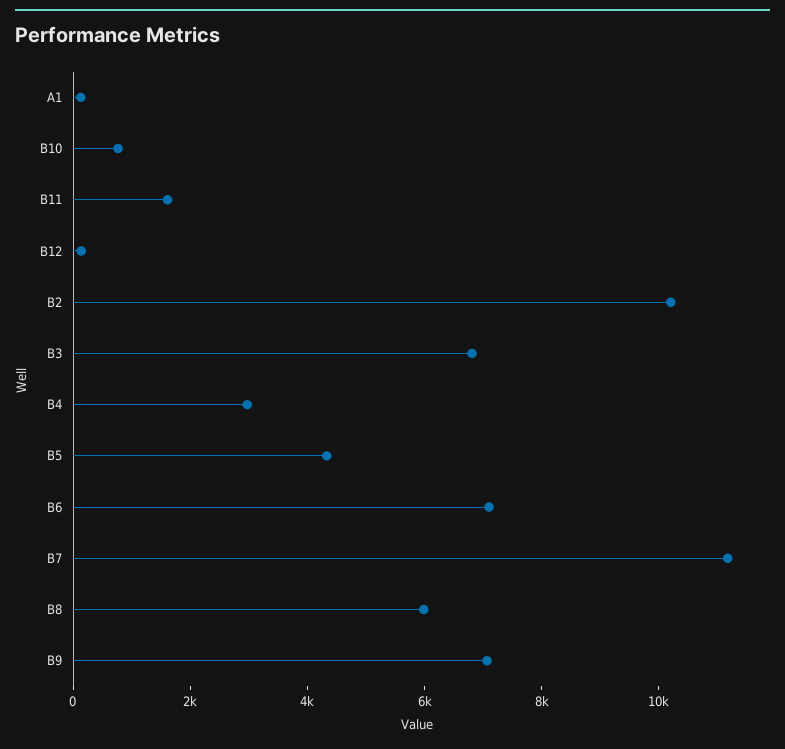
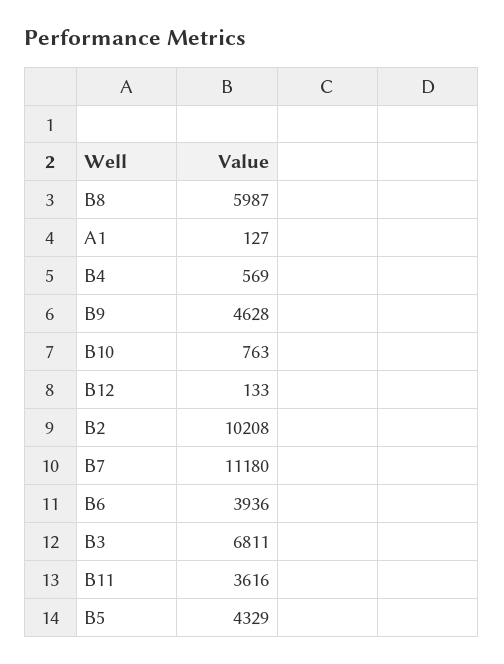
B11: 1500 -> 3616
B4: 3000 -> 569
B6: 7000 -> 3936
B9: 7000 -> 4628

